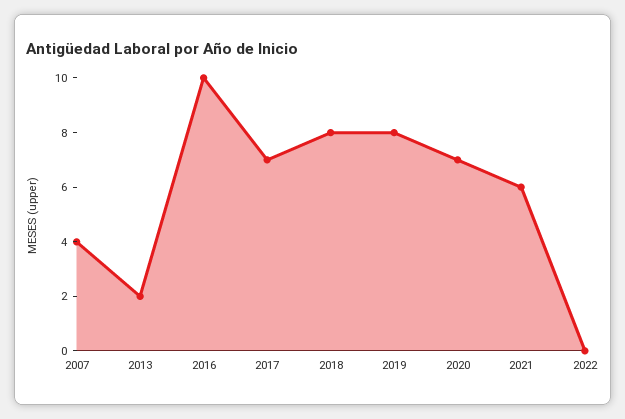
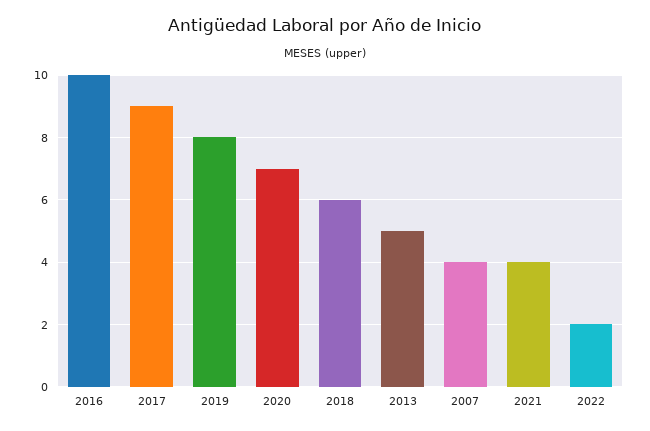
2013: 2 -> 5
2017: 7 -> 9
2018: 8 -> 6
2021: 6 -> 4
2022: 0 -> 2

